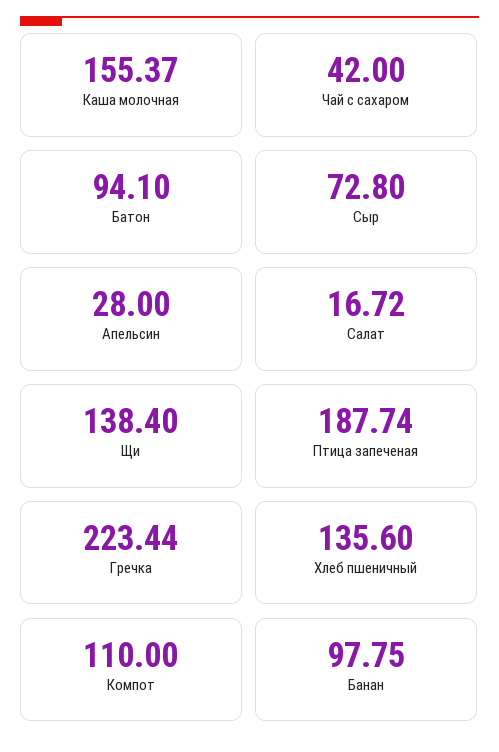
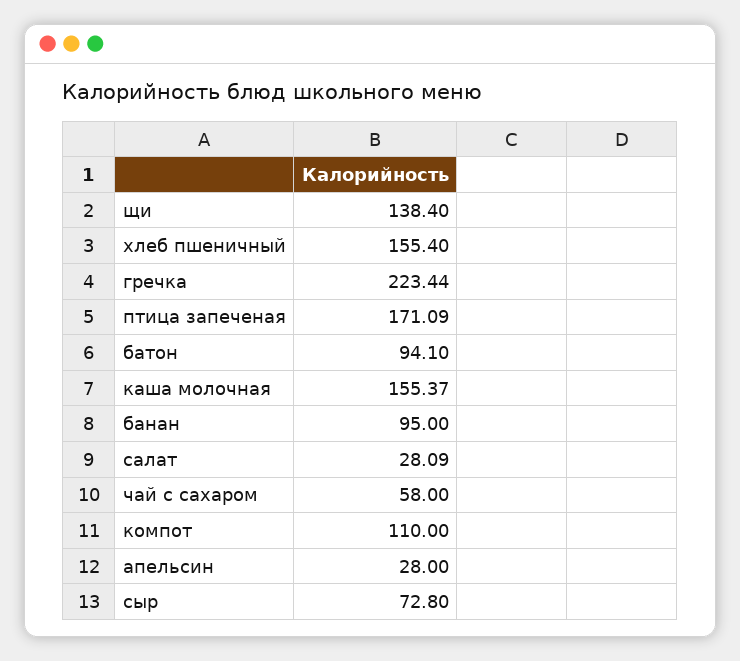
Чай с сахаром: 42 -> 58
Салат: 16.72 -> 28.09
Птица запеченая: 187.74 -> 171.09
Хлеб пшеничный: 135.6 -> 155.4
Банан: 97.75 -> 95

